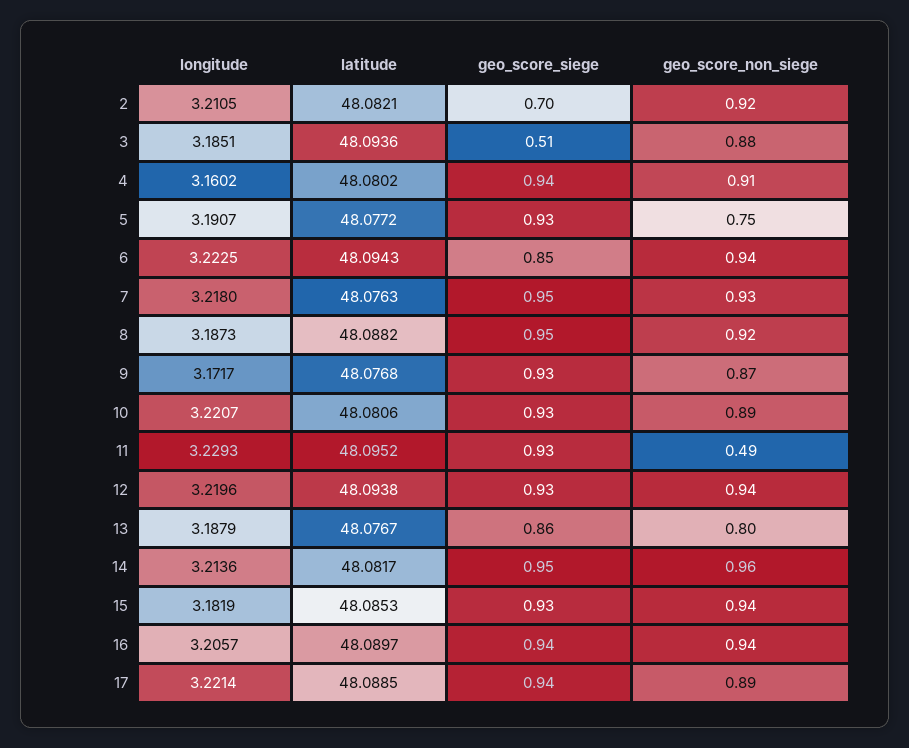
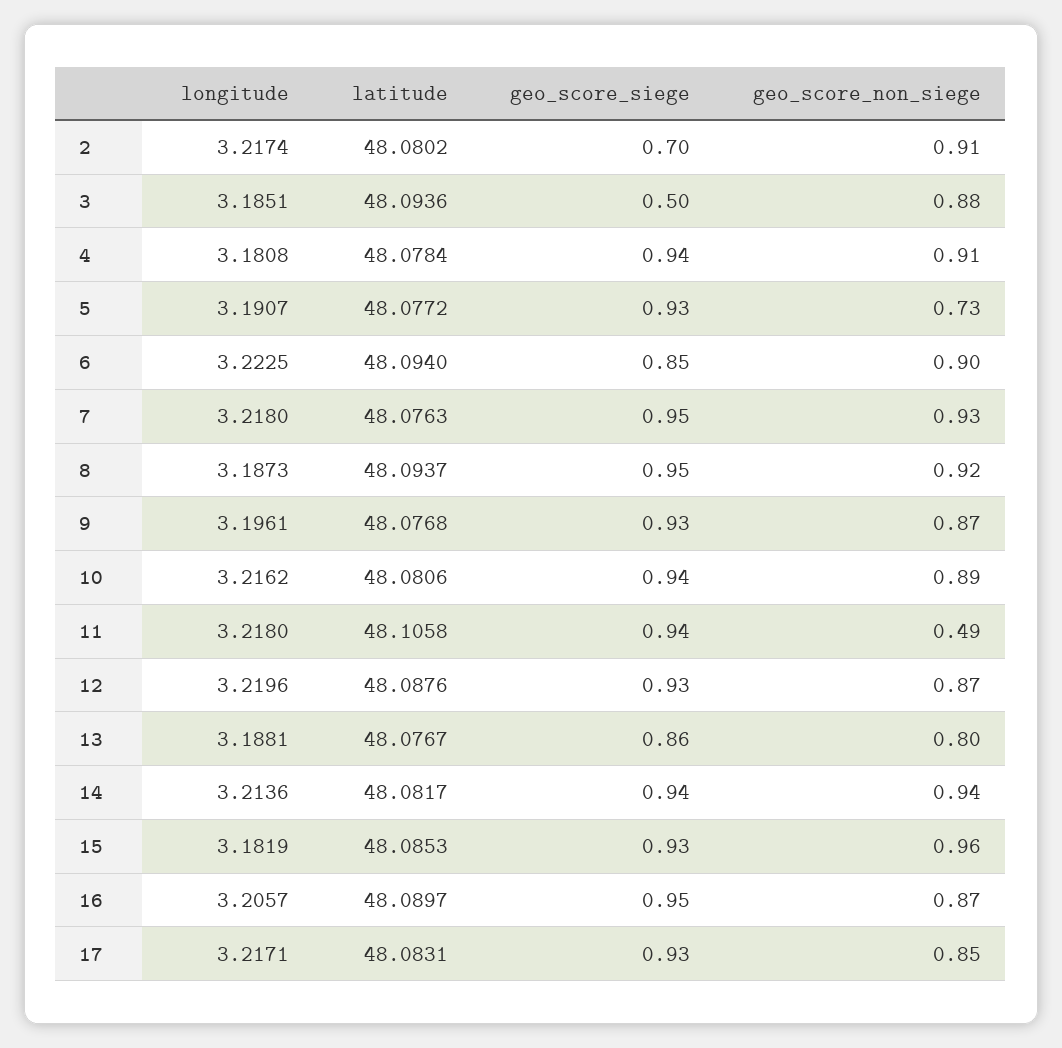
longitude, 2: 3.2105 -> 3.2174
latitude, 2: 48.0821 -> 48.0802
geo_score_non_siege, 2: 0.92 -> 0.91
geo_score_siege, 3: 0.51 -> 0.5
longitude, 4: 3.1602 -> 3.1808
latitude, 4: 48.0802 -> 48.0784
geo_score_non_siege, 5: 0.75 -> 0.73
latitude, 6: 48.0943 -> 48.094
geo_score_non_siege, 6: 0.94 -> 0.9
latitude, 8: 48.0882 -> 48.0937
longitude, 9: 3.1717 -> 3.1961
longitude, 10: 3.2207 -> 3.2162
geo_score_siege, 10: 0.93 -> 0.94
longitude, 11: 3.2293 -> 3.218
latitude, 11: 48.0952 -> 48.1058
geo_score_siege, 11: 0.93 -> 0.94
latitude, 12: 48.0938 -> 48.0876
geo_score_non_siege, 12: 0.94 -> 0.87
longitude, 13: 3.1879 -> 3.1881
geo_score_siege, 14: 0.95 -> 0.94
geo_score_non_siege, 14: 0.96 -> 0.94
geo_score_non_siege, 15: 0.94 -> 0.96
geo_score_siege, 16: 0.94 -> 0.95
geo_score_non_siege, 16: 0.94 -> 0.87
longitude, 17: 3.2214 -> 3.2171
latitude, 17: 48.0885 -> 48.0831
geo_score_siege, 17: 0.94 -> 0.93
geo_score_non_siege, 17: 0.89 -> 0.85

